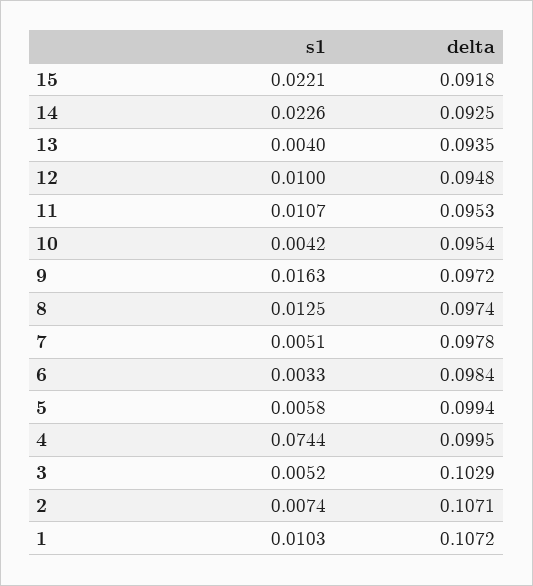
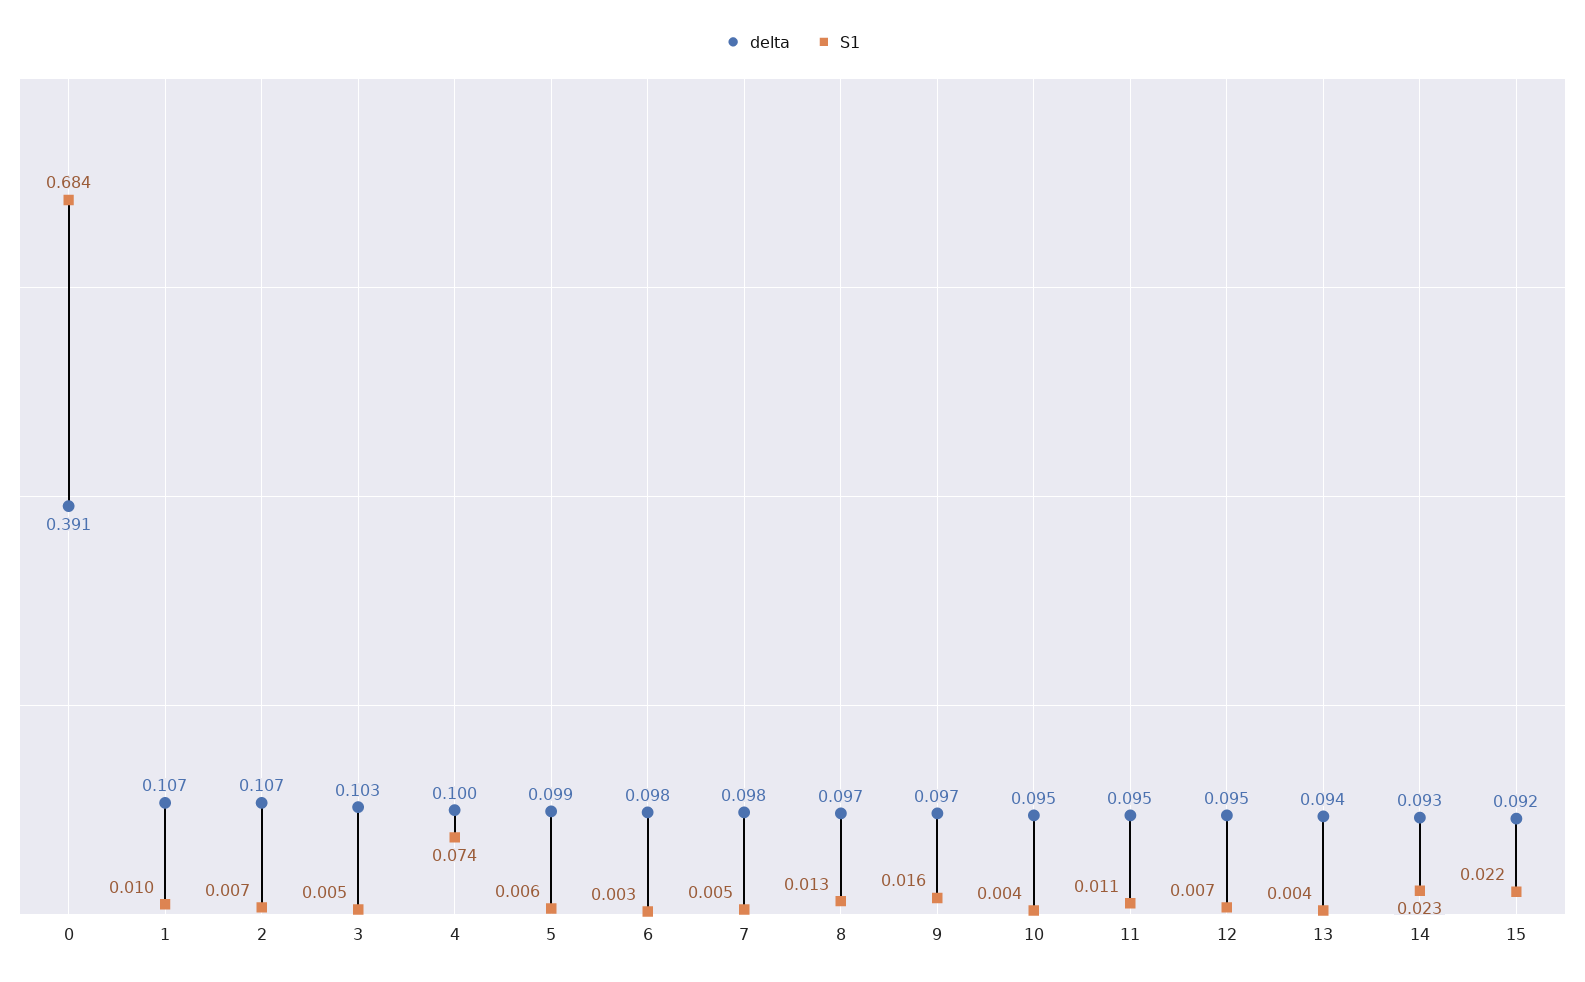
s1, 12: 0.01 -> 0.007
delta, 0: none -> 0.391
s1, 0: none -> 0.684

